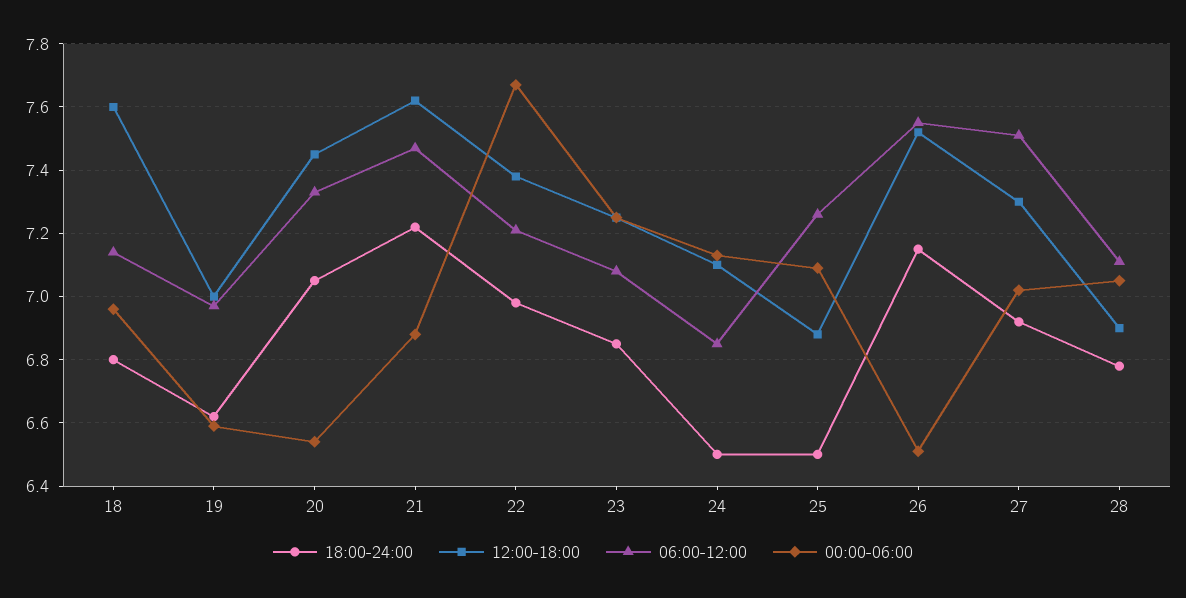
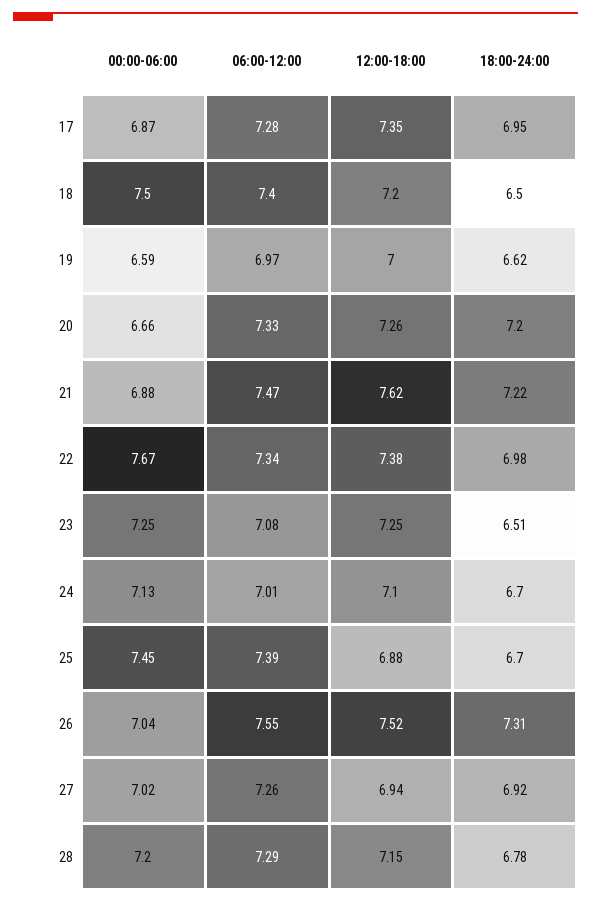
18:00-24:00, 18: 6.8 -> 6.5
12:00-18:00, 18: 7.6 -> 7.2
06:00-12:00, 18: 7.15 -> 7.4
00:00-06:00, 18: 6.95 -> 7.5
18:00-24:00, 20: 7.05 -> 7.2
12:00-18:00, 20: 7.45 -> 7.26
00:00-06:00, 20: 6.55 -> 6.66
06:00-12:00, 22: 7.2 -> 7.34
18:00-24:00, 23: 6.85 -> 6.51
18:00-24:00, 24: 6.5 -> 6.7
06:00-12:00, 24: 6.85 -> 7.01
18:00-24:00, 25: 6.5 -> 6.7
06:00-12:00, 25: 7.25 -> 7.39
00:00-06:00, 25: 7.1 -> 7.45
18:00-24:00, 26: 7.15 -> 7.31
00:00-06:00, 26: 6.5 -> 7.04
12:00-18:00, 27: 7.3 -> 6.94
06:00-12:00, 27: 7.5 -> 7.26
12:00-18:00, 28: 6.9 -> 7.15
06:00-12:00, 28: 7.1 -> 7.29
00:00-06:00, 28: 7.05 -> 7.2
00:00-06:00, 17: none -> 6.87
06:00-12:00, 17: none -> 7.28
12:00-18:00, 17: none -> 7.35
18:00-24:00, 17: none -> 6.95

